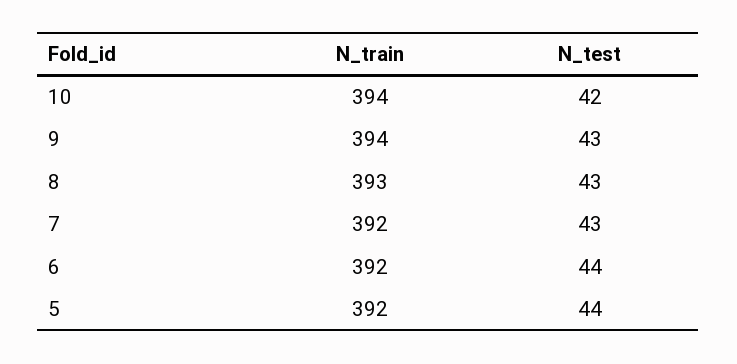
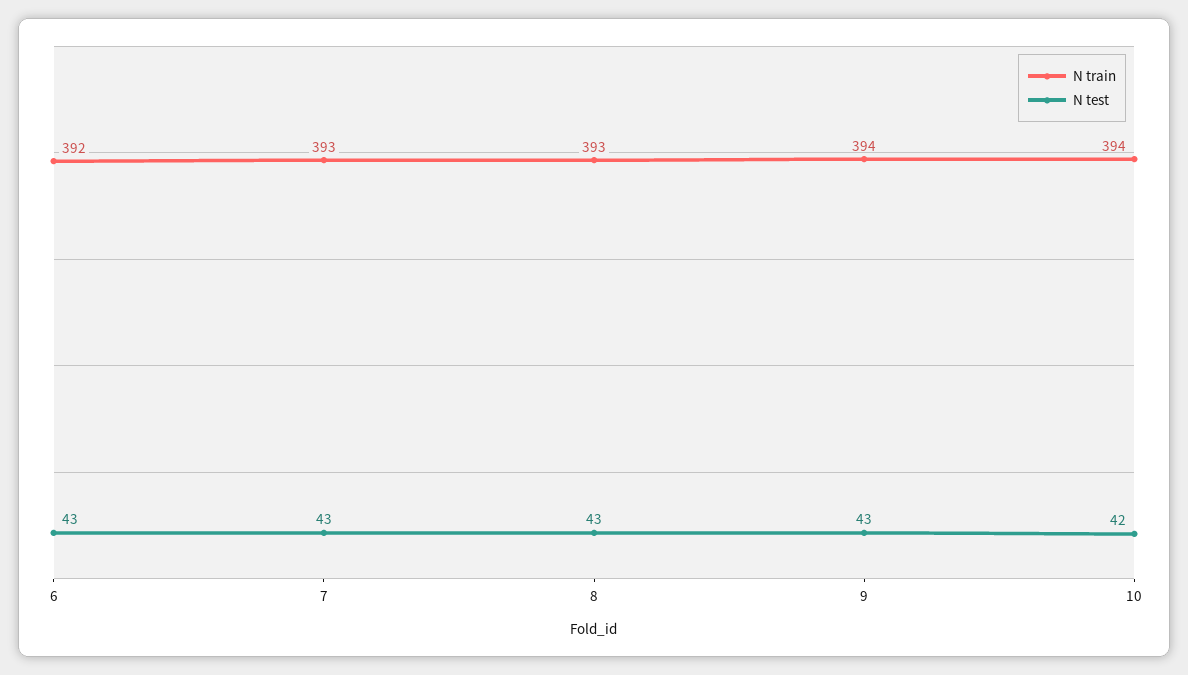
N_train, 7: 392 -> 393
N_test, 6: 44 -> 43
N_train, 5: 392 -> none
N_test, 5: 44 -> none

